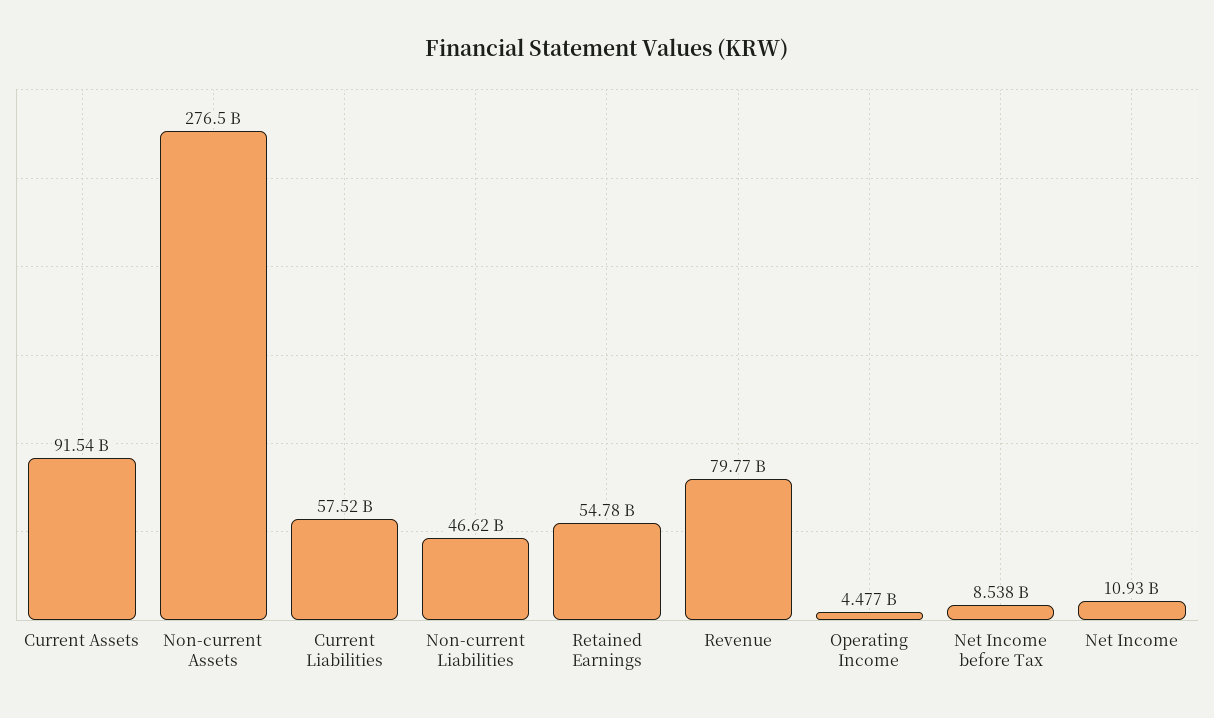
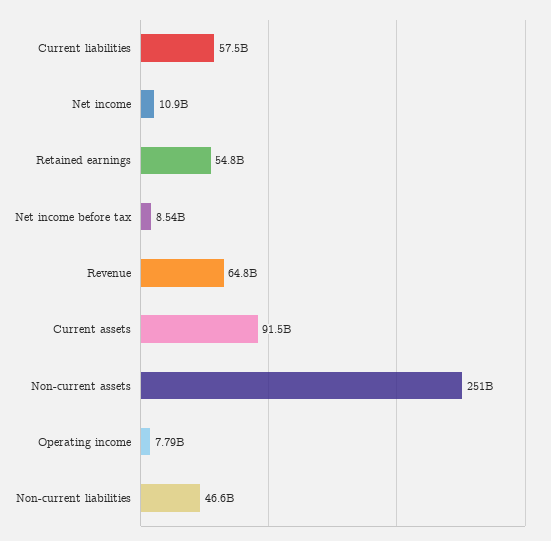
Non-current Assets: 276500000000 -> 251000000000
Revenue: 79770000000 -> 64800000000
Operating Income: 4477000000 -> 7790000000

